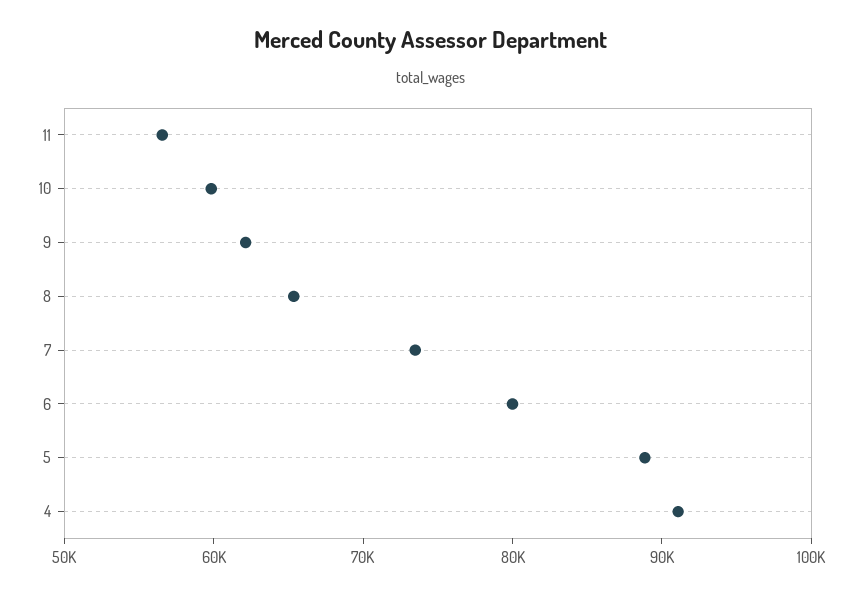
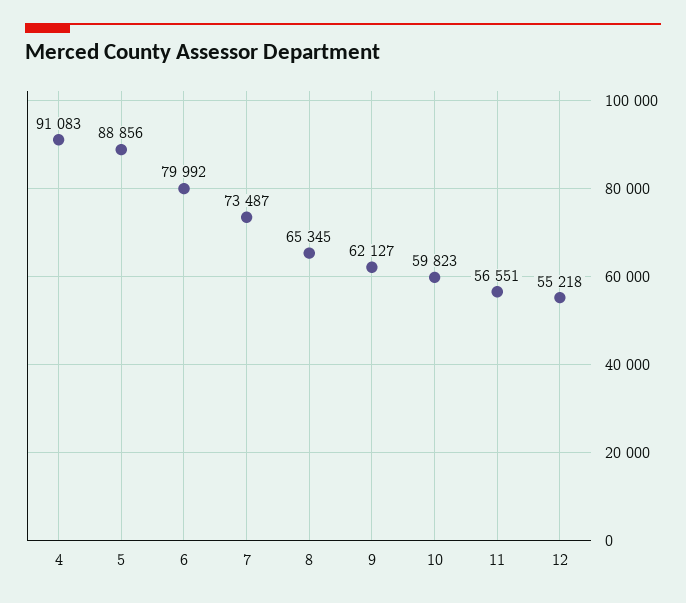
12: none -> 55218

